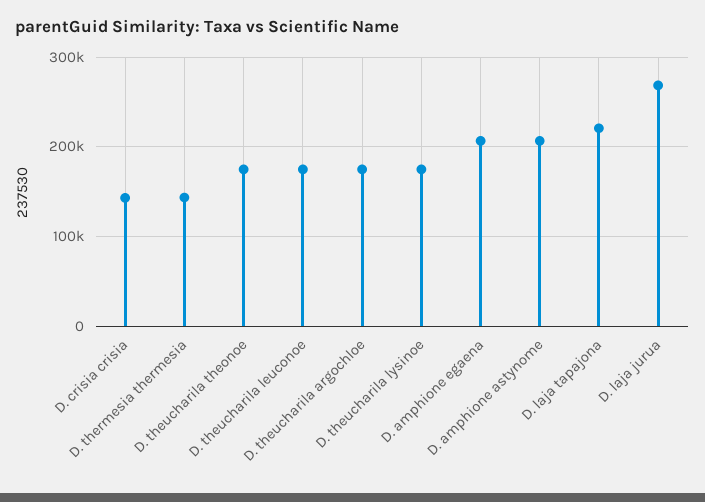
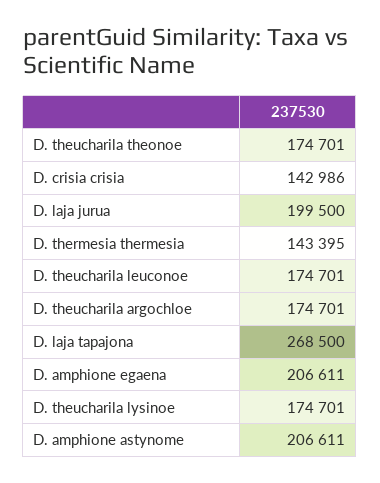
D. laja tapajona: 220000 -> 268500
D. laja jurua: 270000 -> 199500

